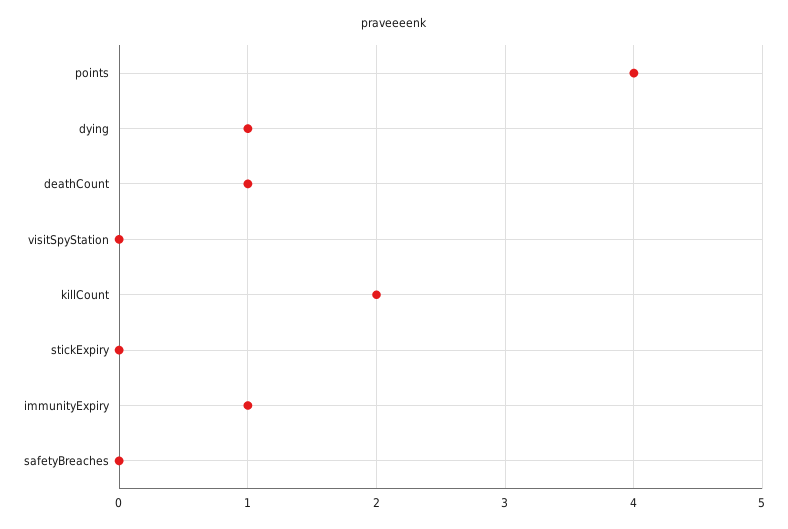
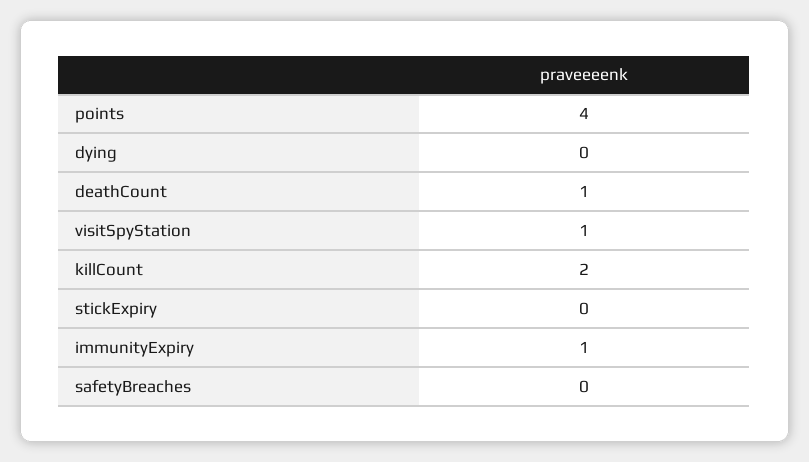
dying: 1 -> 0
visitSpyStation: 0 -> 1

